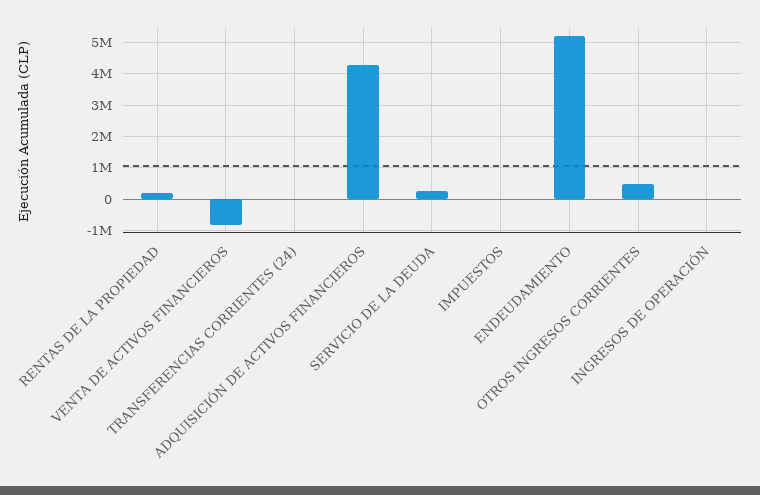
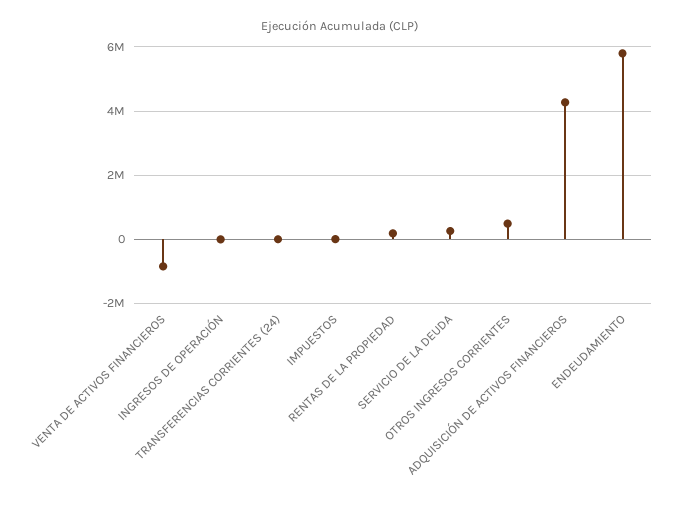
ENDEUDAMIENTO: 5200000 -> 5800000

